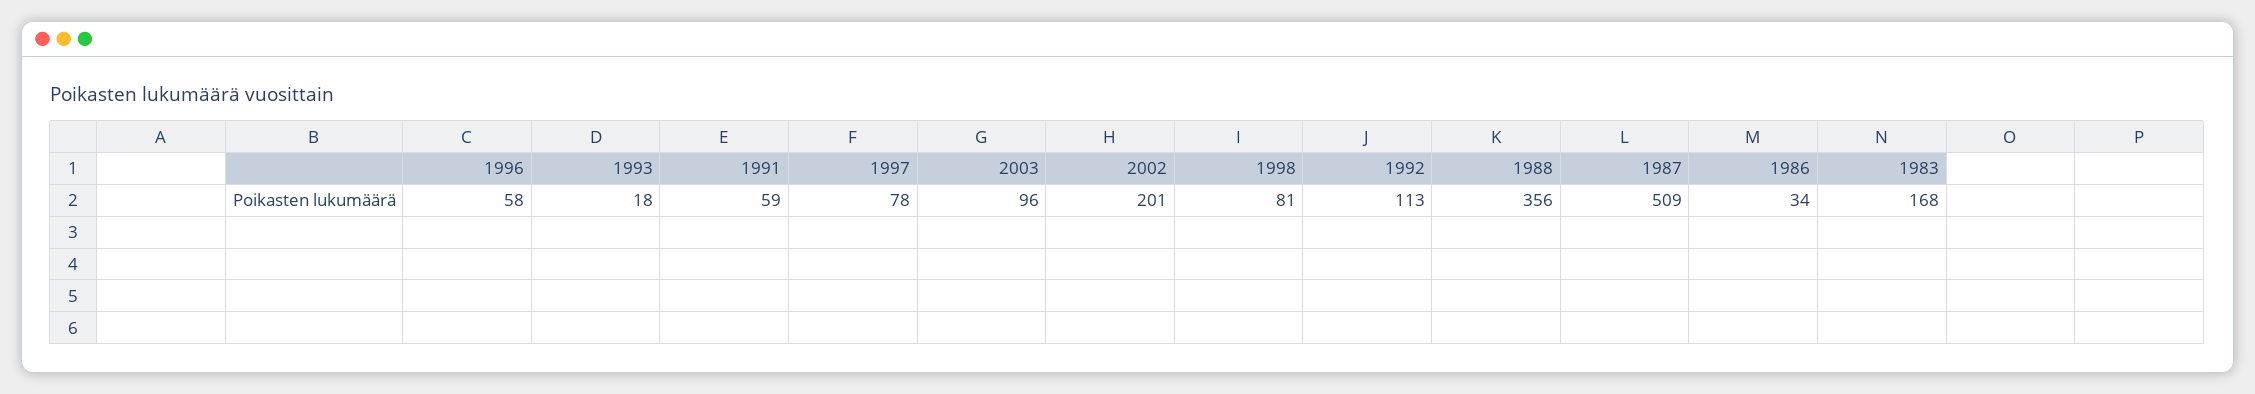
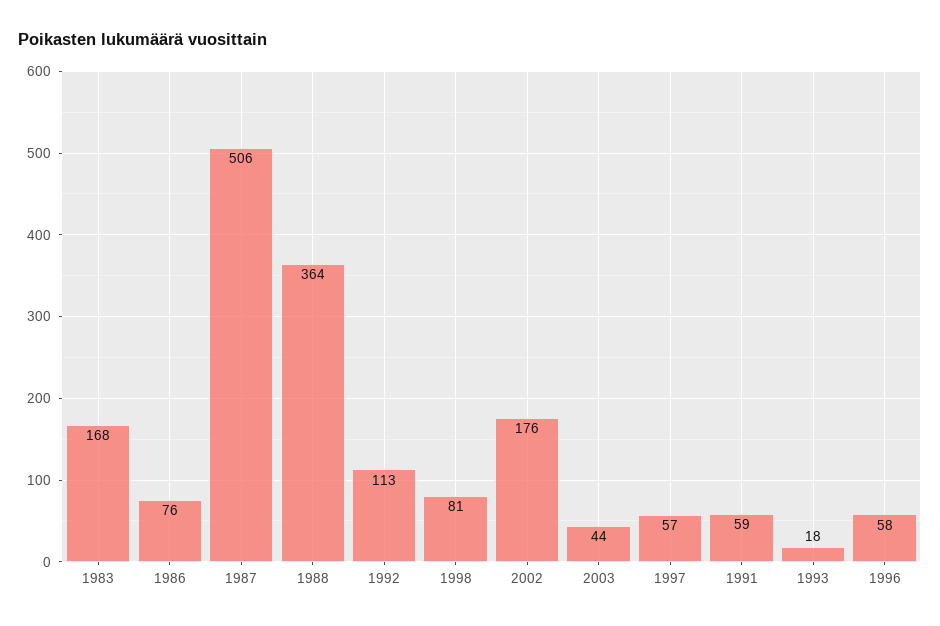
1997: 78 -> 57
2003: 96 -> 44
2002: 201 -> 176
1988: 356 -> 364
1987: 509 -> 506
1986: 34 -> 76

